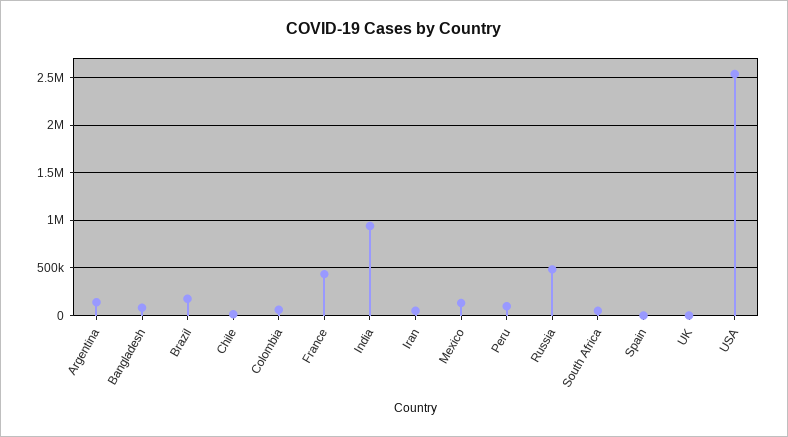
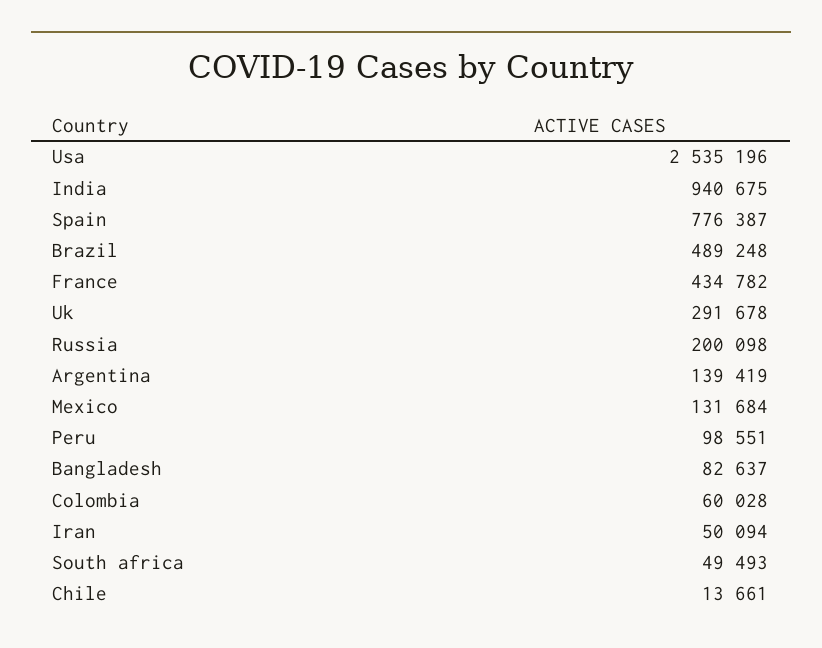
Brazil: 200000 -> 489248
Russia: 500000 -> 200098
Spain: 0 -> 776387
UK: 0 -> 291678

